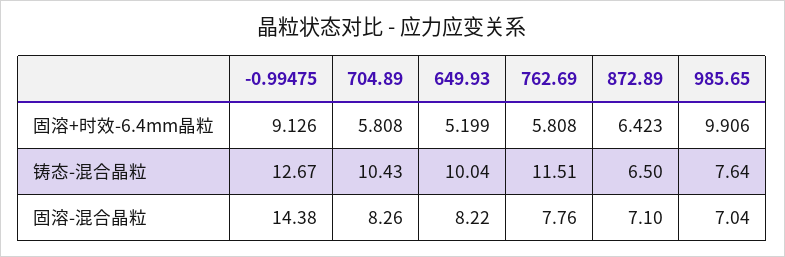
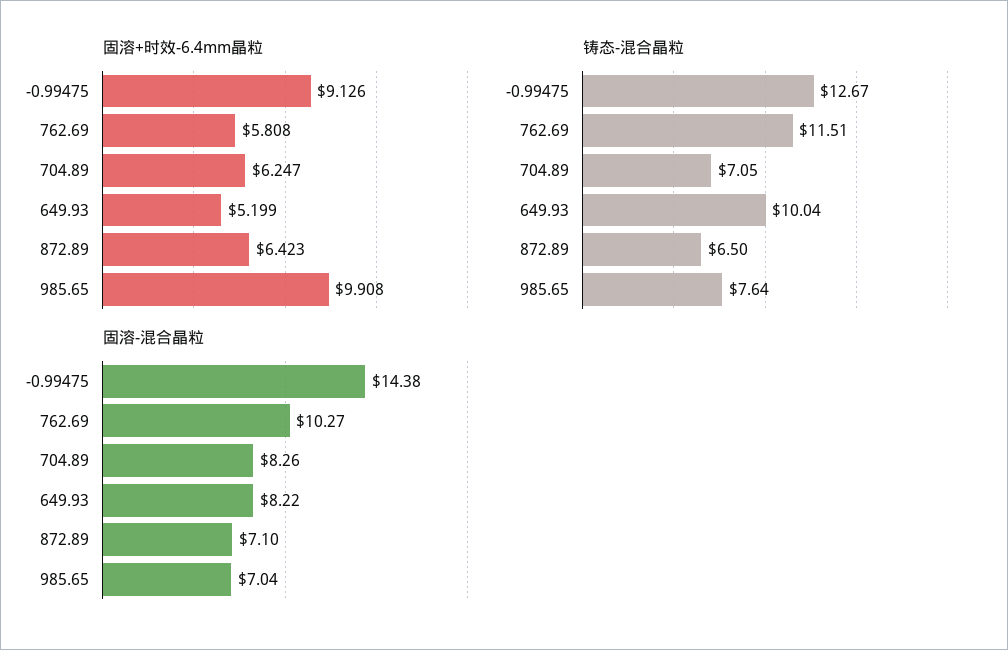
固溶+时效-6.4mm晶粒, 704.89: 5.808 -> 6.247
固溶+时效-6.4mm晶粒, 985.65: 9.906 -> 9.908
铸态-混合晶粒, 704.89: 10.43 -> 7.05
固溶-混合晶粒, 762.69: 7.76 -> 10.27

